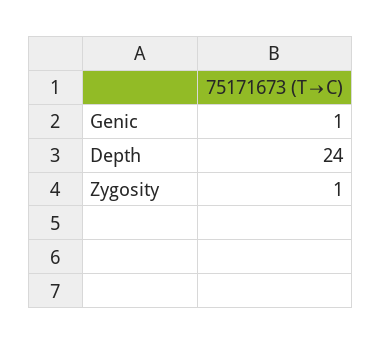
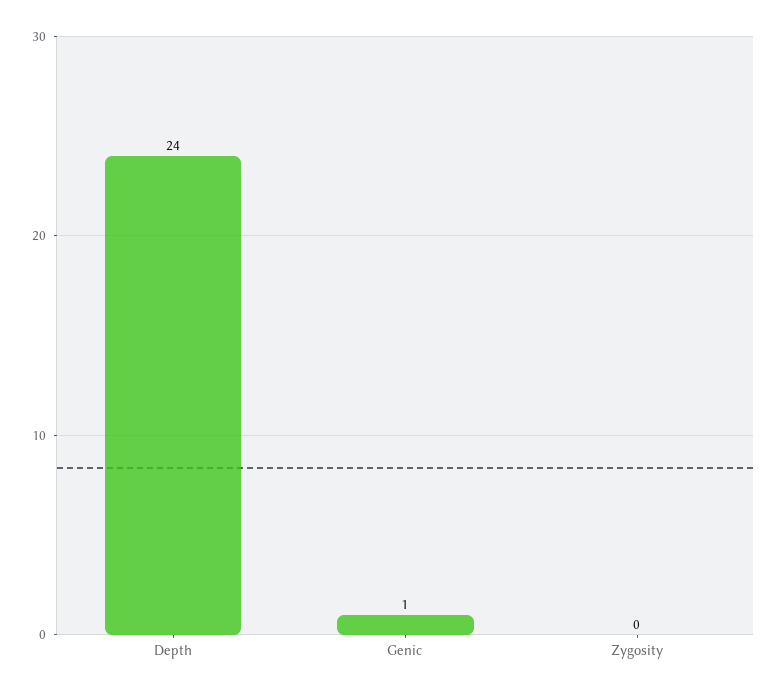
Zygosity: 1 -> 0

